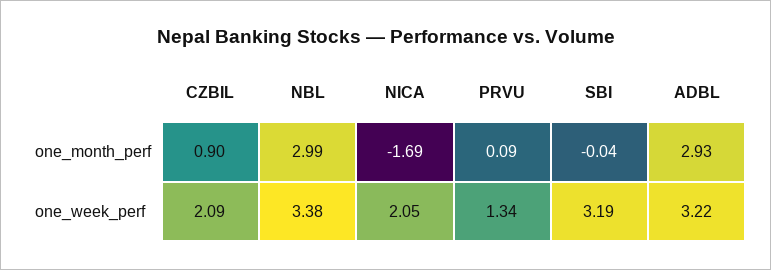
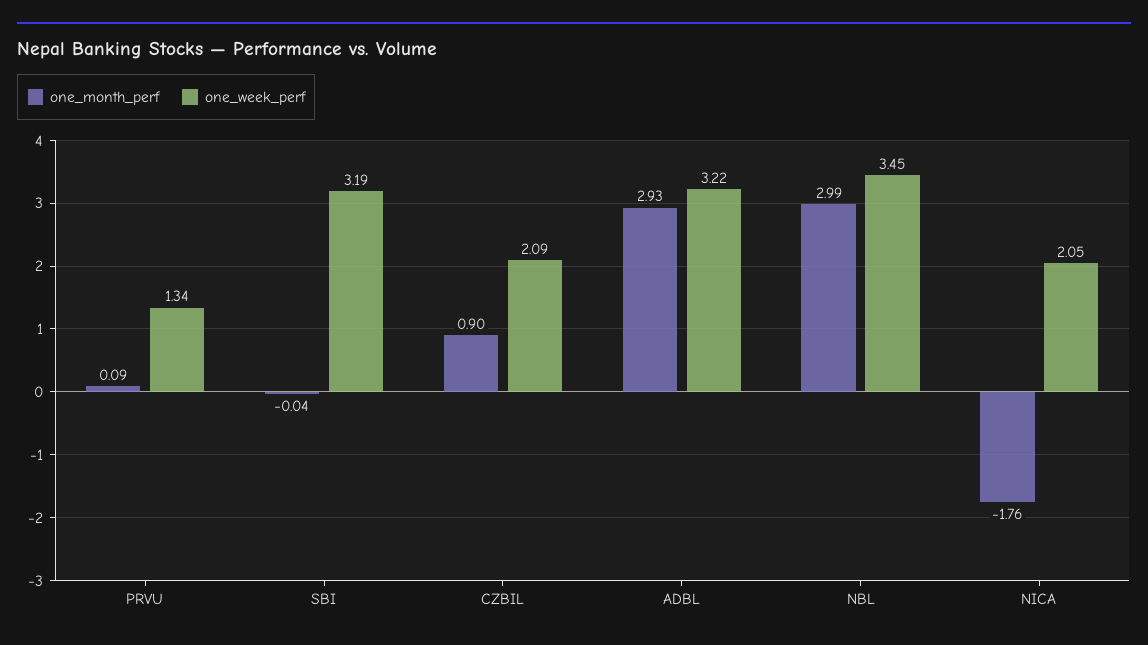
one_month_perf, NICA: -1.69 -> -1.76
one_week_perf, NBL: 3.38 -> 3.45

